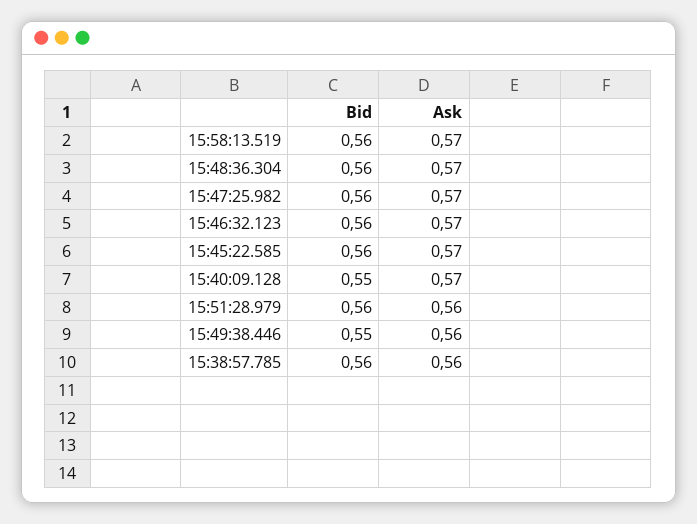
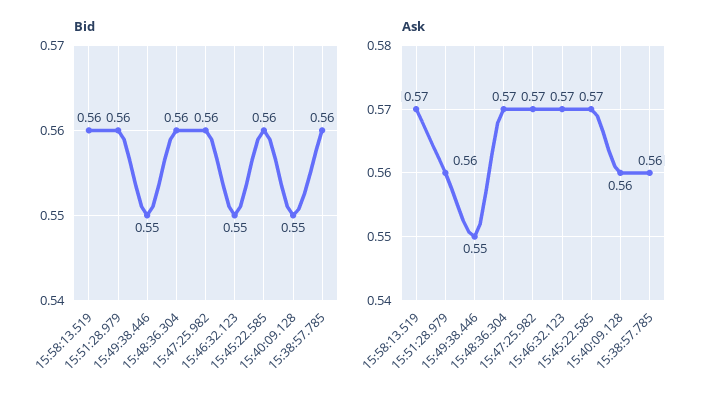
Bid, 15:46:32.123: 0.56 -> 0.55
Ask, 15:40:09.128: 0.57 -> 0.56
Ask, 15:49:38.446: 0.56 -> 0.55

